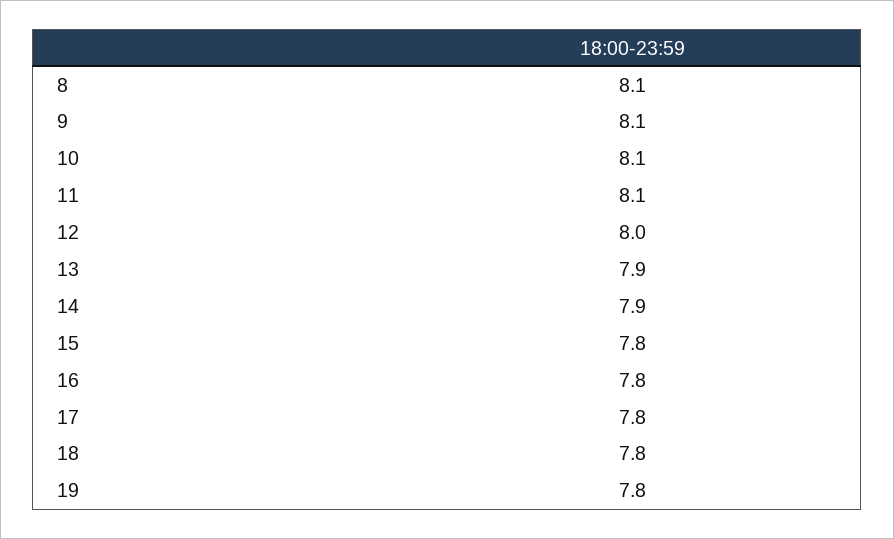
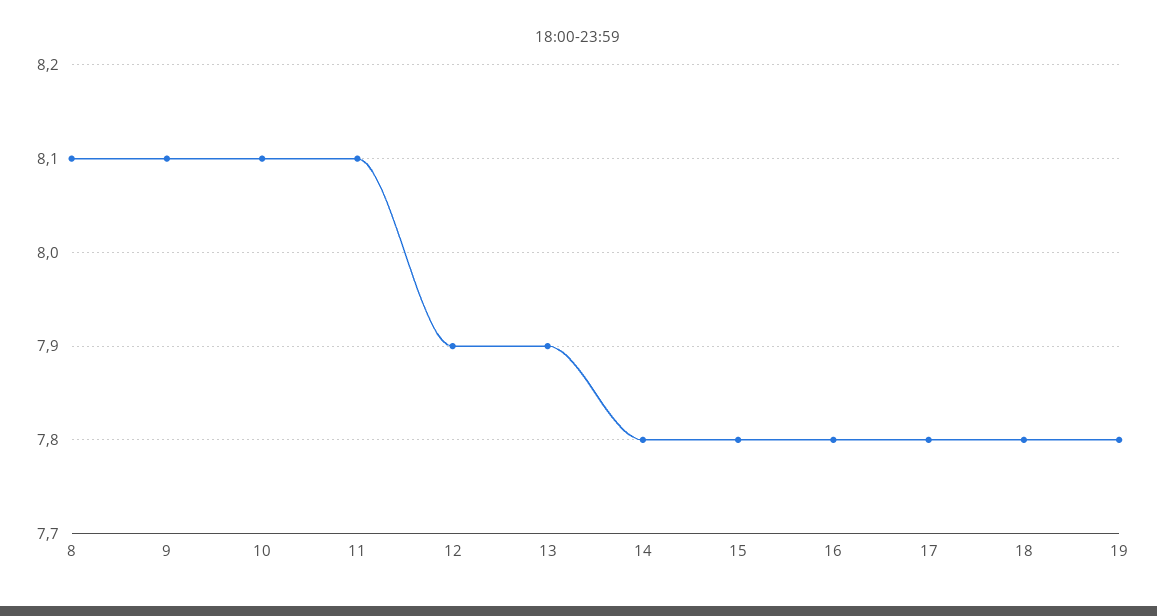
12: 8 -> 7.9
14: 7.9 -> 7.8

